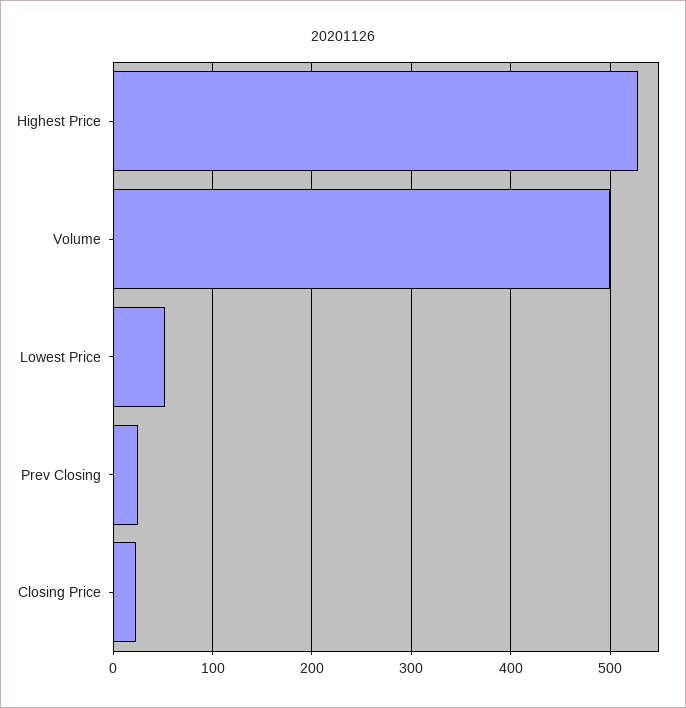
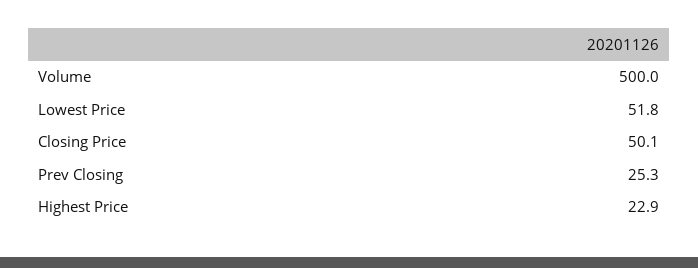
Highest Price: 530 -> 22.9
Closing Price: 20 -> 50.1

